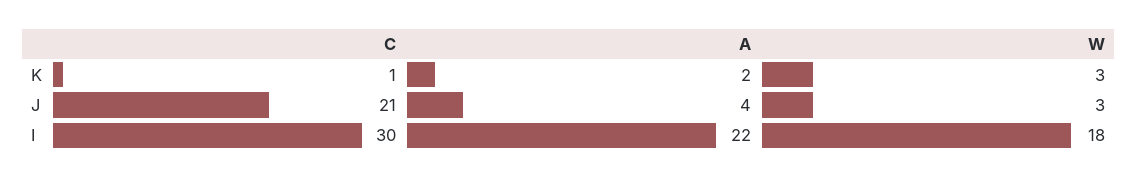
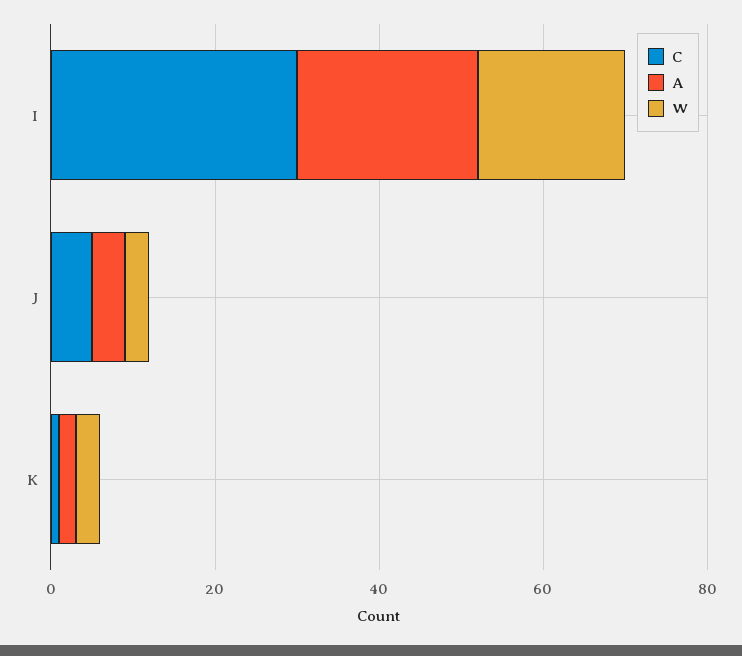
C, J: 21 -> 5

